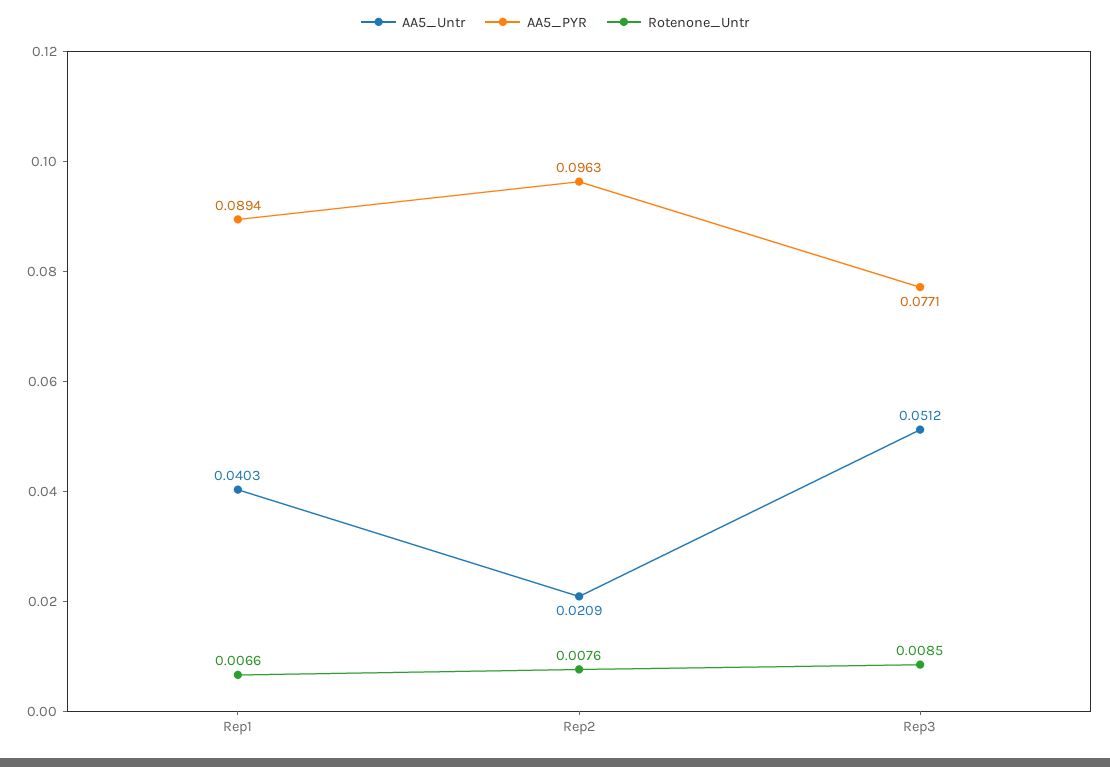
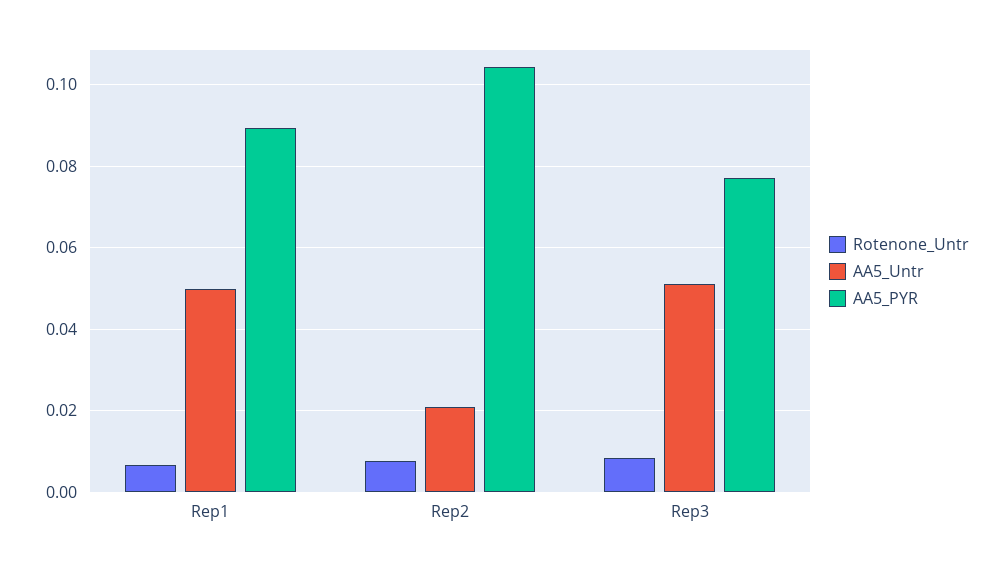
AA5_Untr, Rep1: 0.0403 -> 0.05
AA5_PYR, Rep2: 0.0963 -> 0.104

